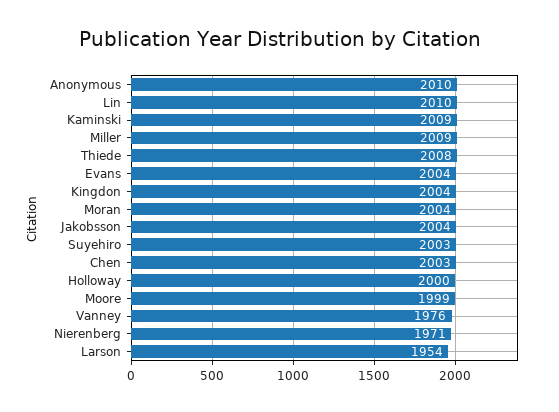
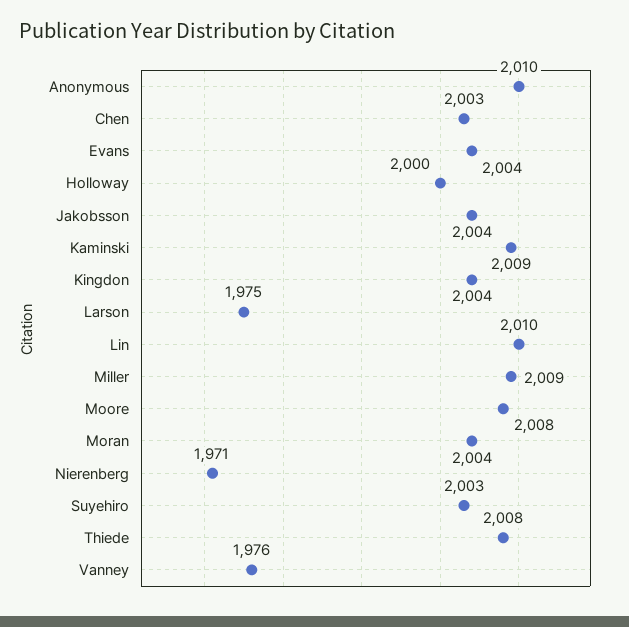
Moore: 1999 -> 2008
Larson: 1954 -> 1975

